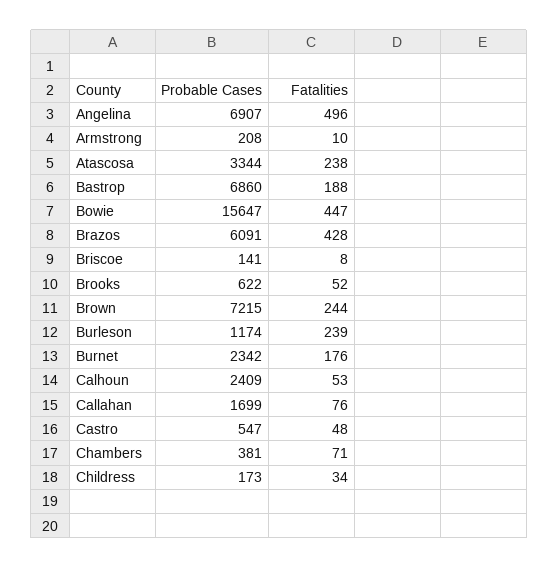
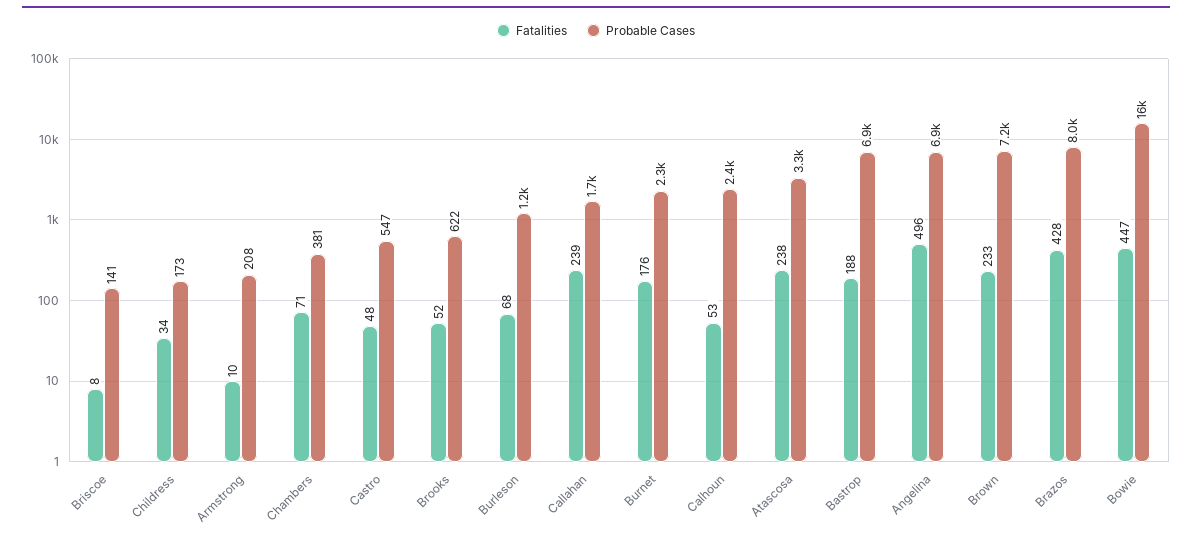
Probable Cases, Brazos: 6091 -> 8000
Fatalities, Brown: 244 -> 233
Fatalities, Burleson: 239 -> 68
Fatalities, Callahan: 76 -> 239

